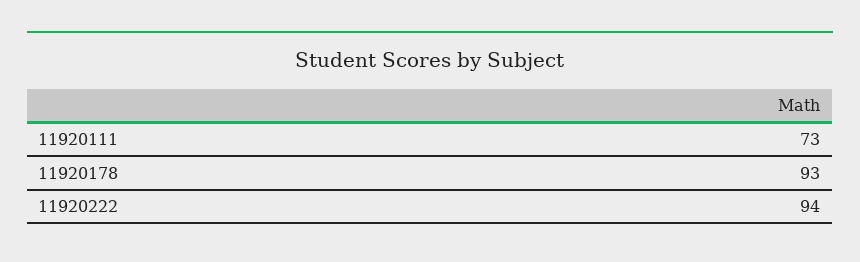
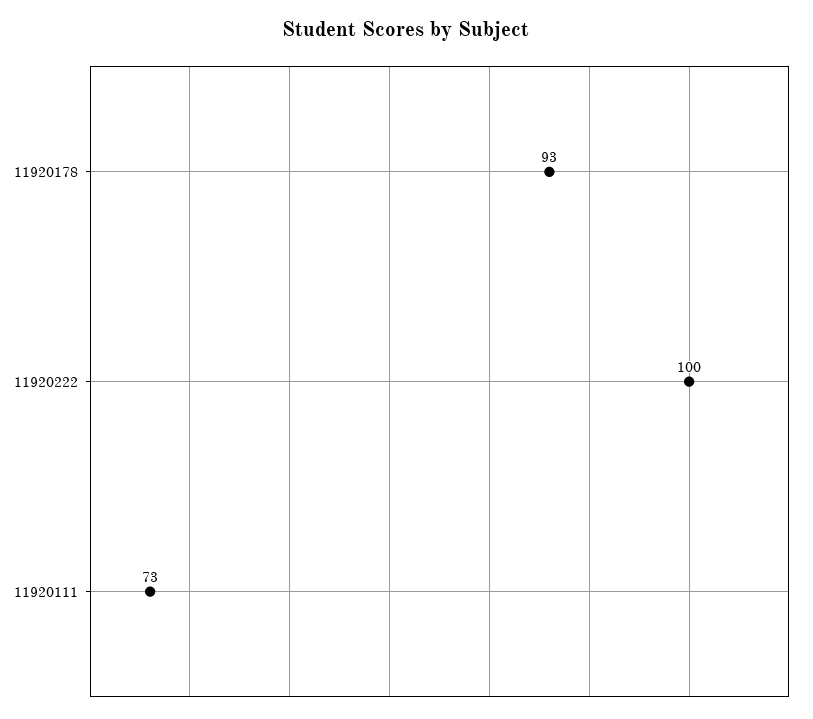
11920222: 94 -> 100

